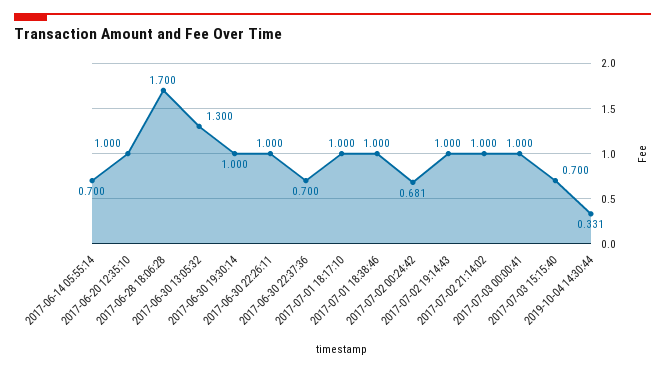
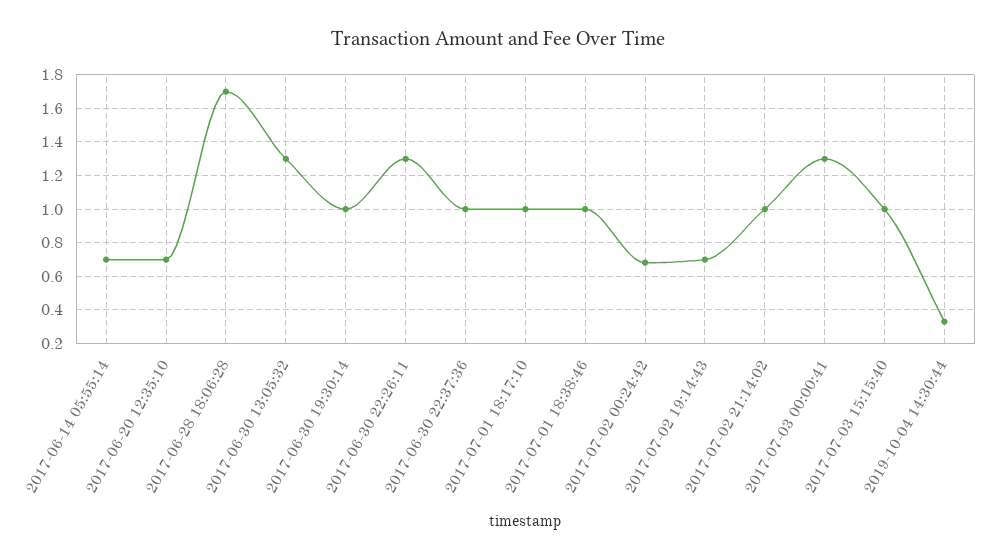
2017-06-20 12:35:10: 1 -> 0.7
2017-06-30 22:26:11: 1 -> 1.3
2017-06-30 22:37:36: 0.7 -> 1
2017-07-02 19:14:43: 1 -> 0.7
2017-07-03 00:00:41: 1 -> 1.3
2017-07-03 15:15:40: 0.7 -> 1

